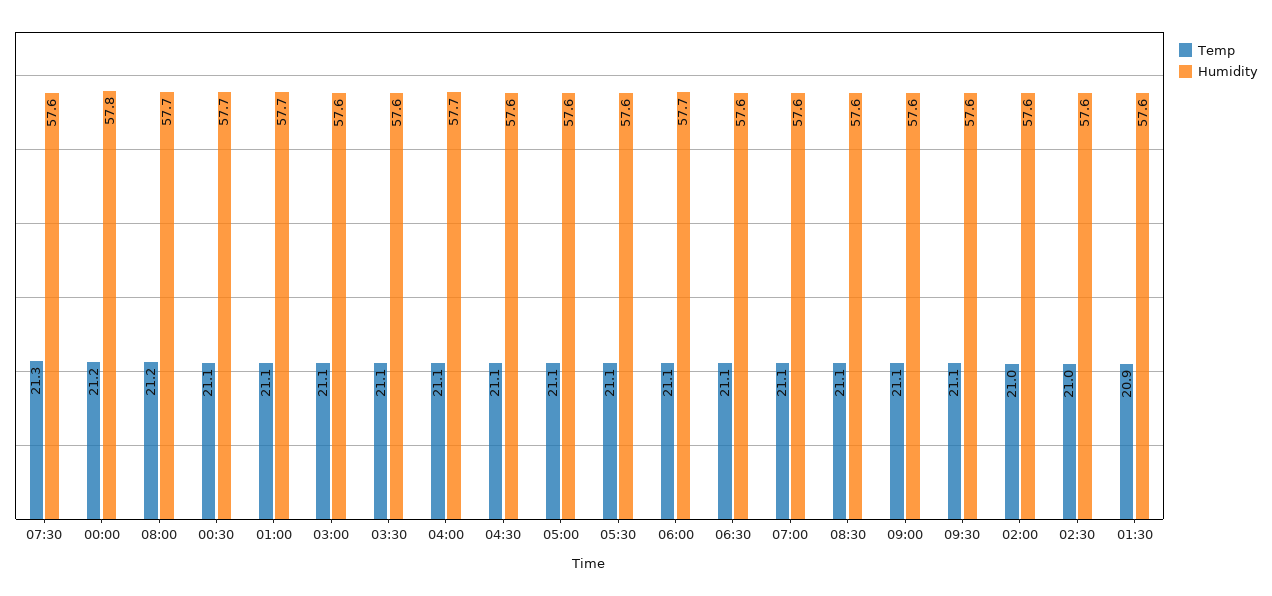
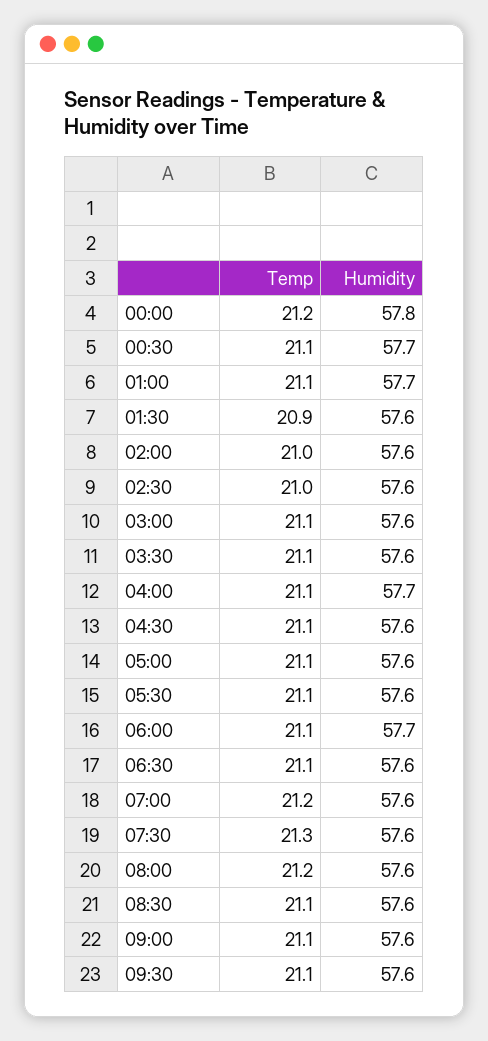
Humidity, 08:00: 57.7 -> 57.6
Temp, 07:00: 21.1 -> 21.2

